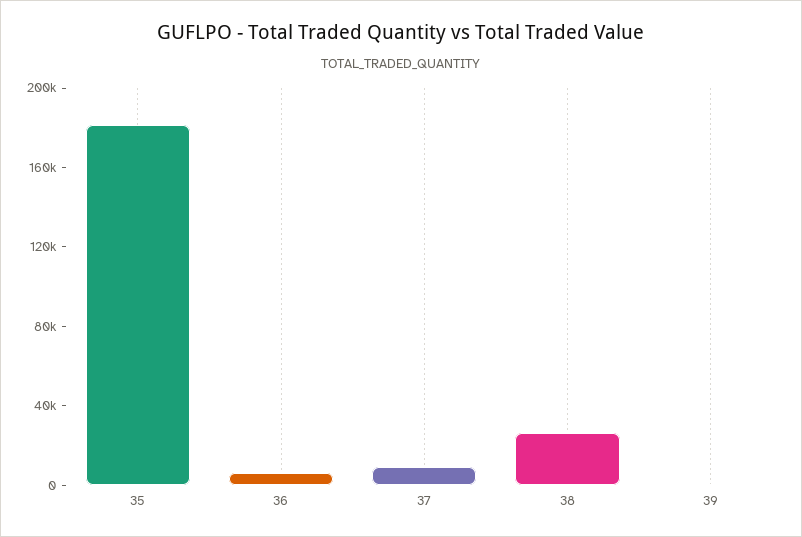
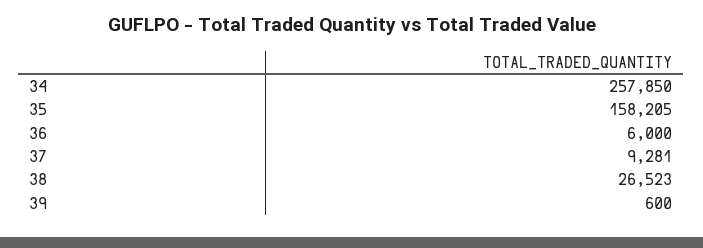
35: 180000 -> 158205
34: none -> 257850

